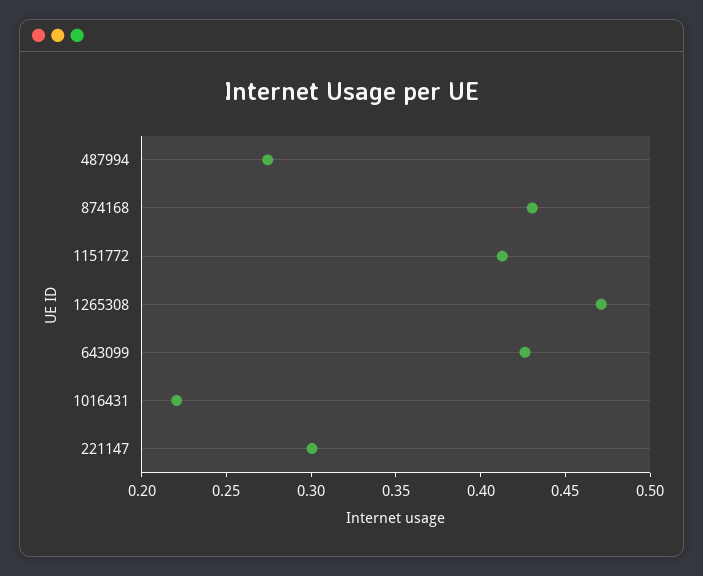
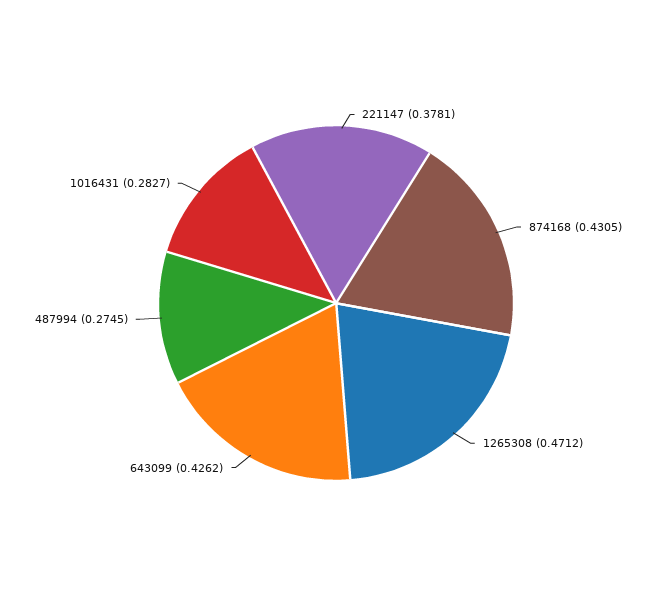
1151772: 0.41 -> none
1016431: 0.22 -> 0.2827
221147: 0.3 -> 0.3781

